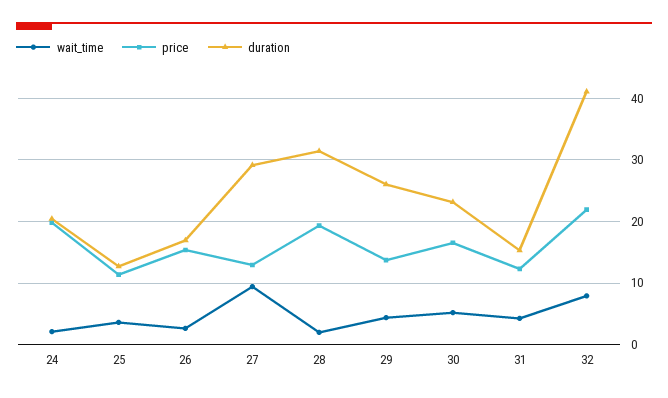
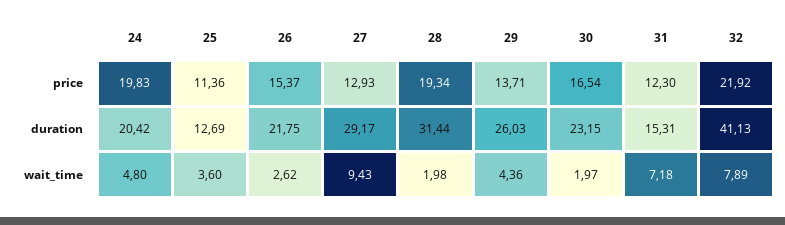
wait_time, 24: 2 -> 4.8
duration, 26: 17 -> 21.75
wait_time, 30: 5 -> 1.97
wait_time, 31: 4 -> 7.18

